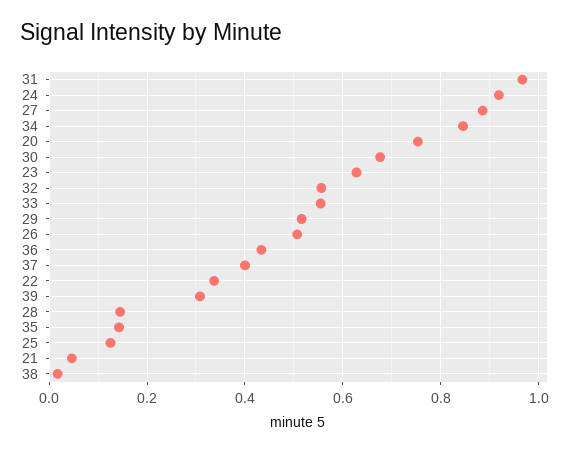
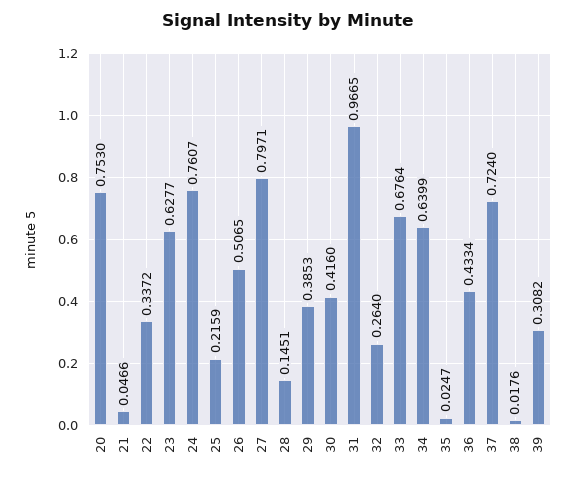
24: 0.92 -> 0.7607
27: 0.88 -> 0.7971
34: 0.84 -> 0.6399
30: 0.68 -> 0.416
32: 0.56 -> 0.264
33: 0.56 -> 0.6764
29: 0.52 -> 0.3853
37: 0.4 -> 0.724
35: 0.14 -> 0.0247
25: 0.12 -> 0.2159

